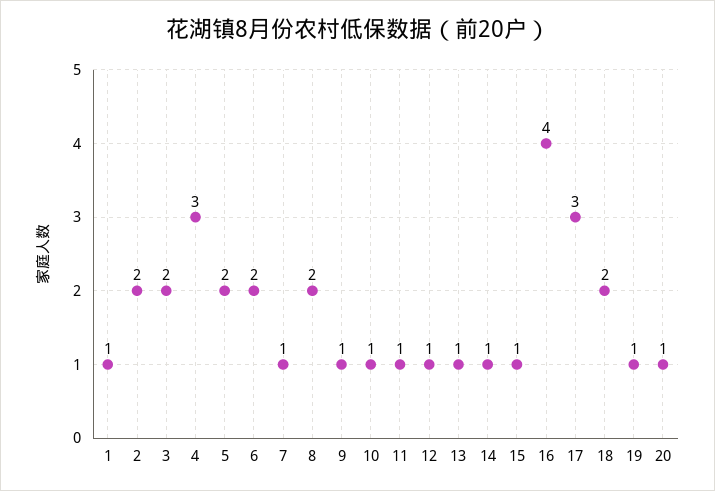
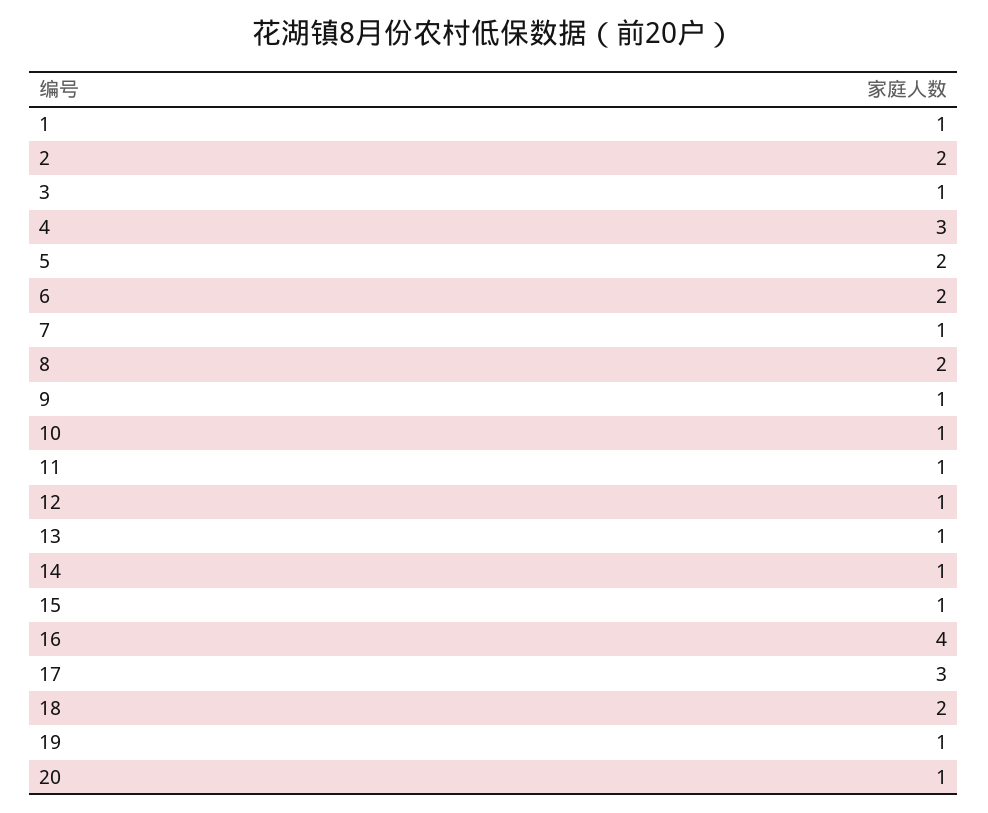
3: 2 -> 1

